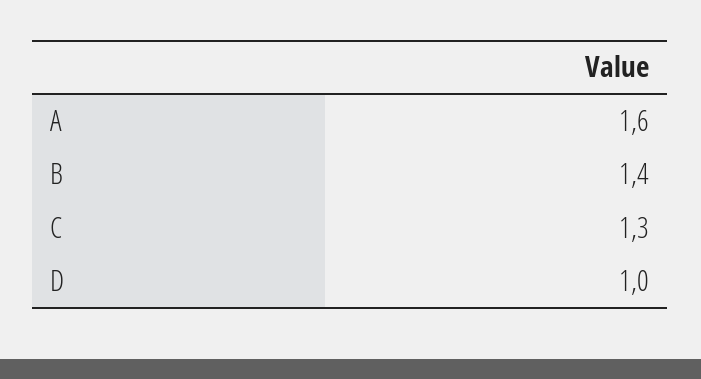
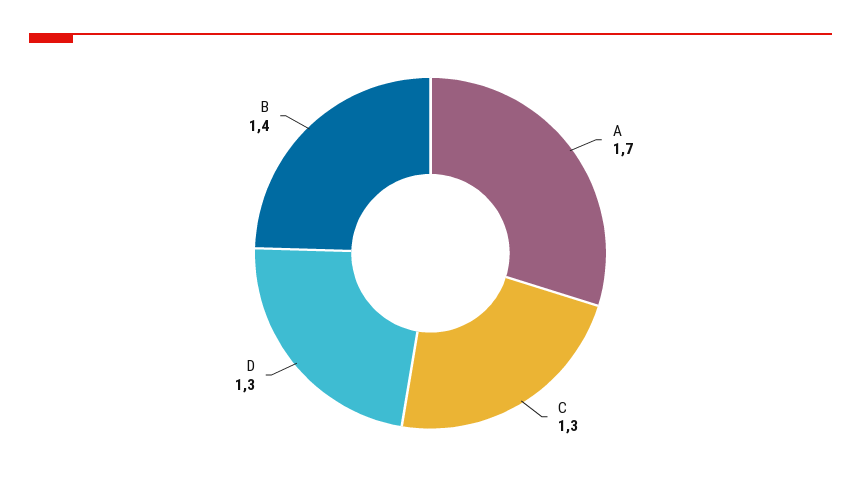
A: 1.6 -> 1.7
D: 1 -> 1.3

